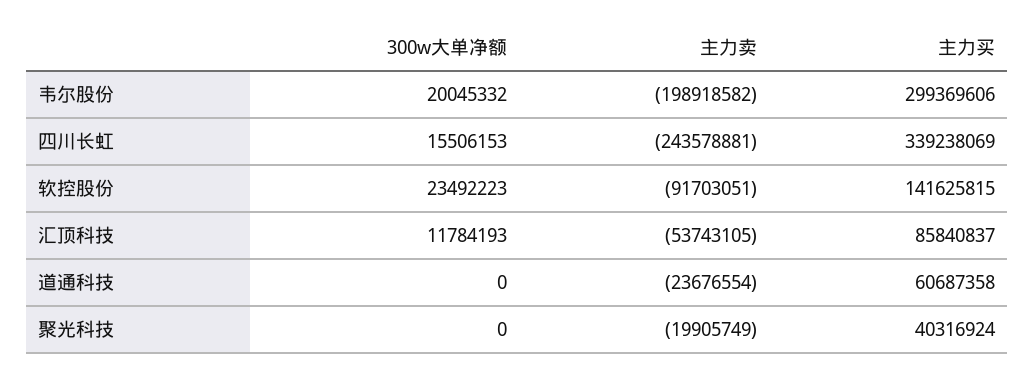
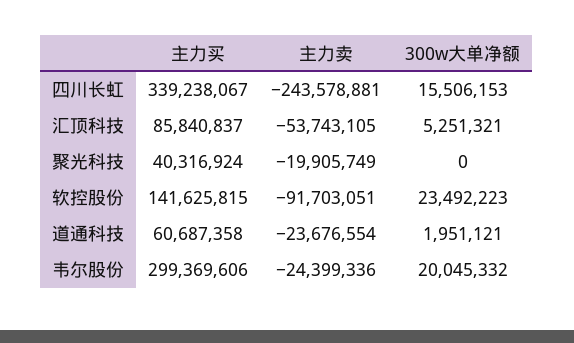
主力卖, 韦尔股份: -198918582 -> -24399336
主力买, 四川长虹: 339238069 -> 339238067
300w大单净额, 汇顶科技: 11784193 -> 5251321
300w大单净额, 道通科技: 0 -> 1951121

